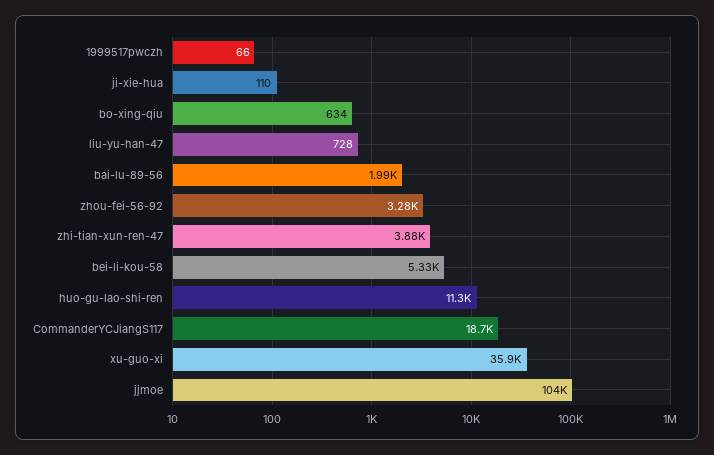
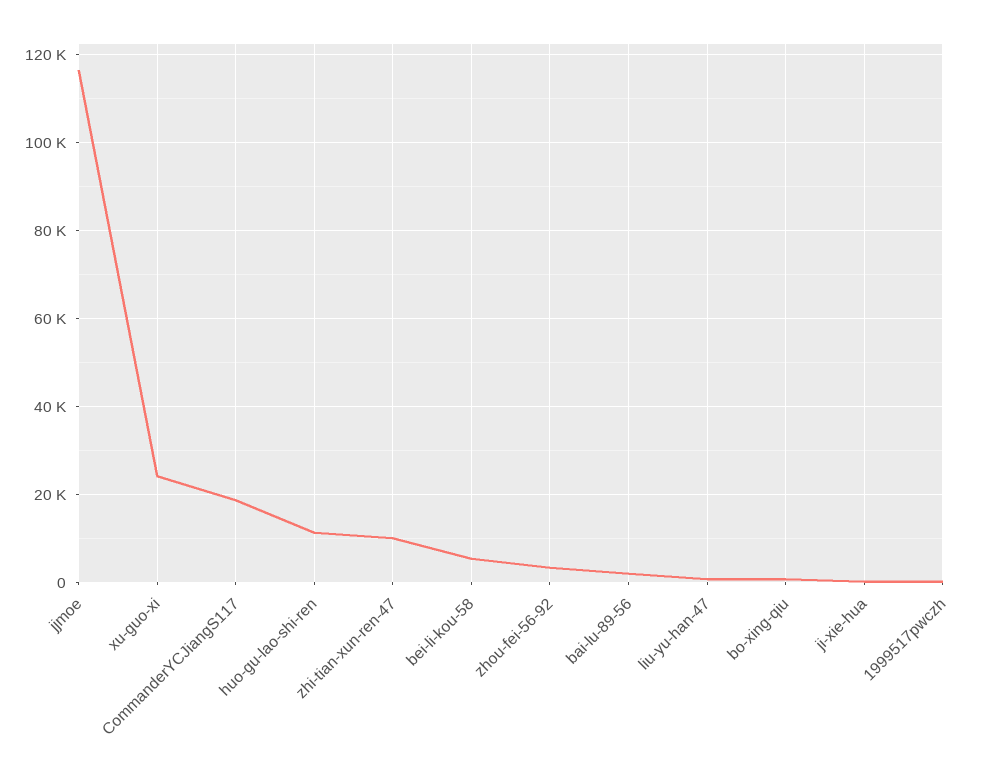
zhi-tian-xun-ren-47: 3880 -> 10000
xu-guo-xi: 35900 -> 24000
jjmoe: 104000 -> 116000

